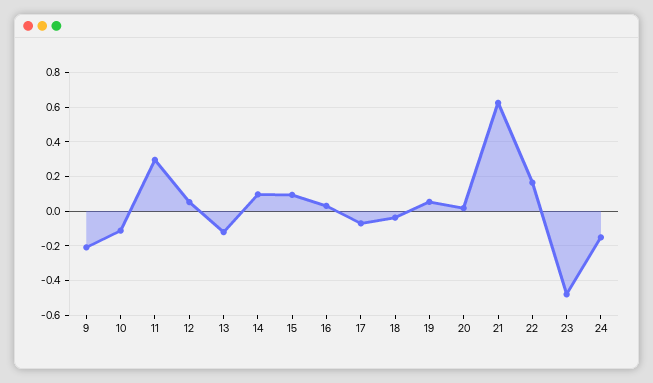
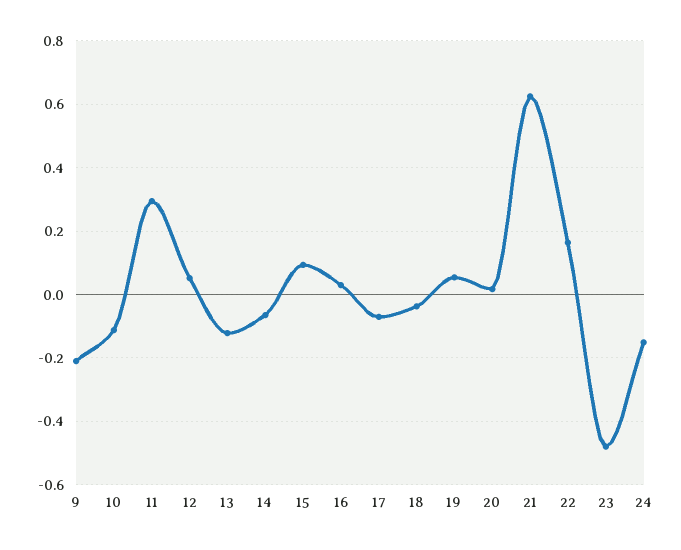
14: 0.1 -> -0.06

